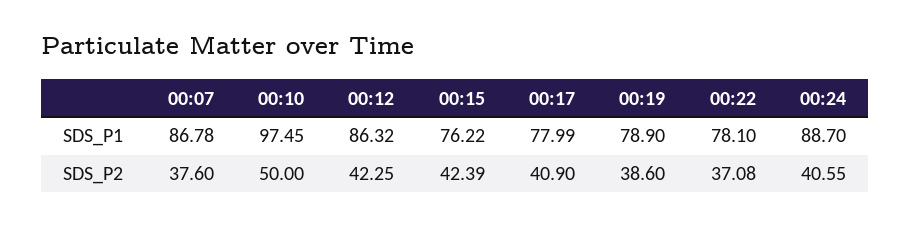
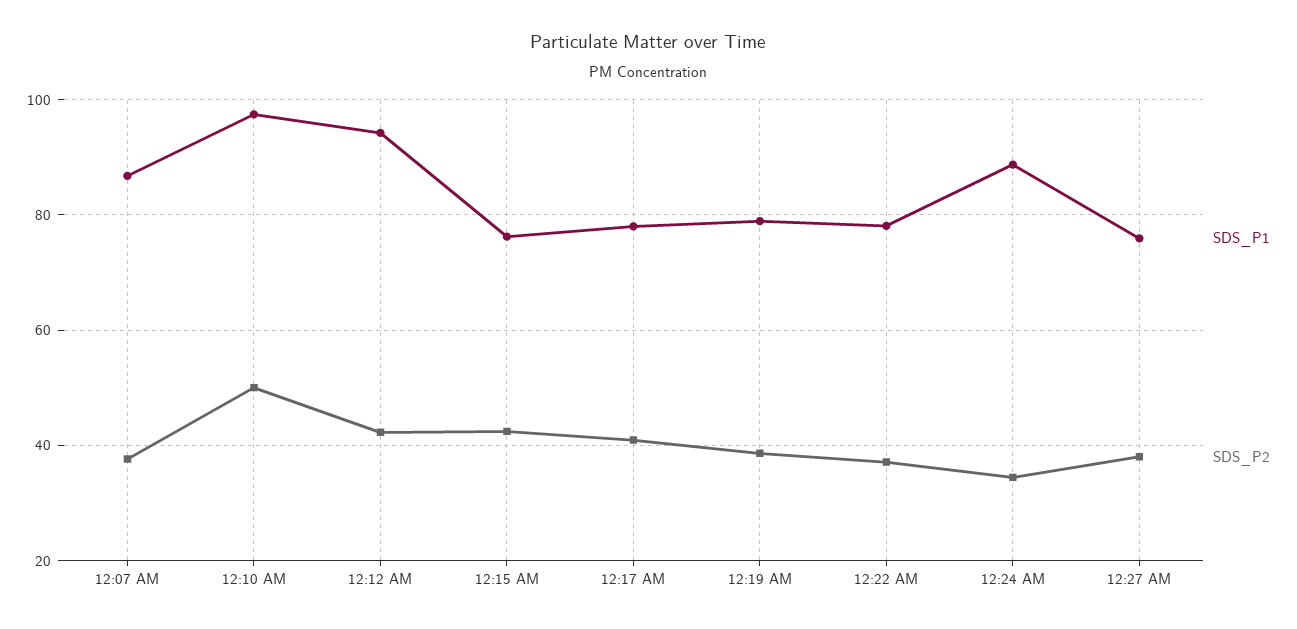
SDS_P1, 00:12: 86.32 -> 94
SDS_P2, 00:24: 40.55 -> 34
SDS_P1, 12:27 AM: none -> 76
SDS_P2, 12:27 AM: none -> 38

